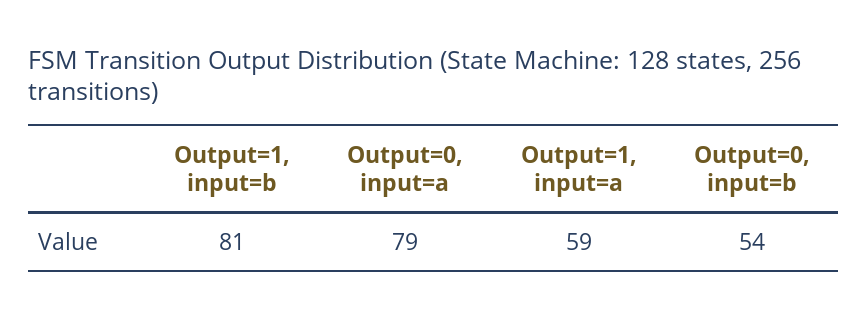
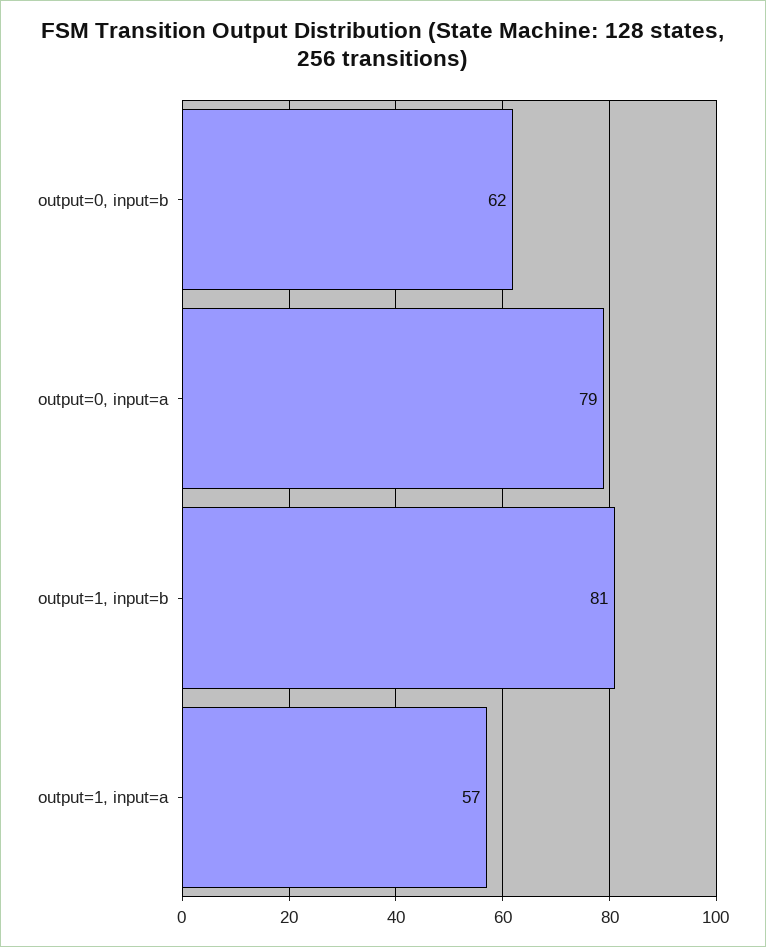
Output=1, input=a: 59 -> 57
Output=0, input=b: 54 -> 62

